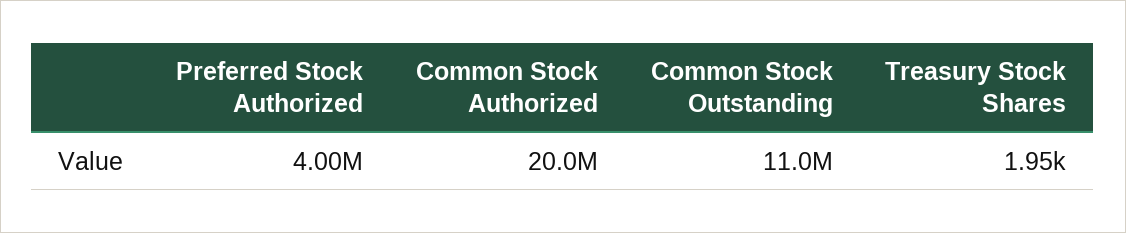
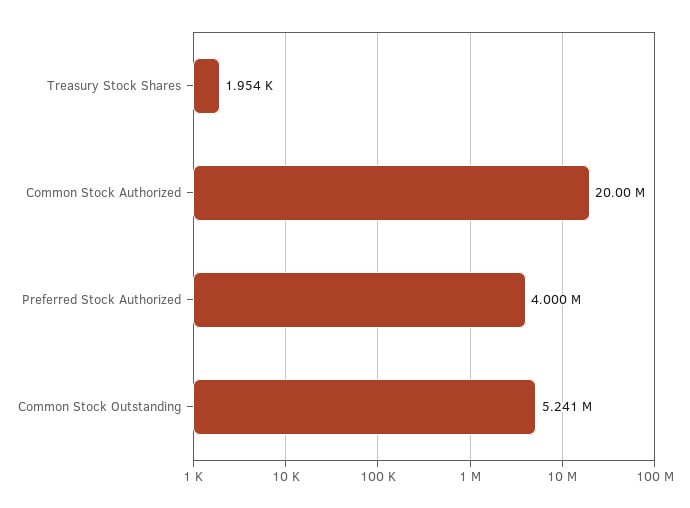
Common Stock Outstanding: 11000000 -> 5241000

